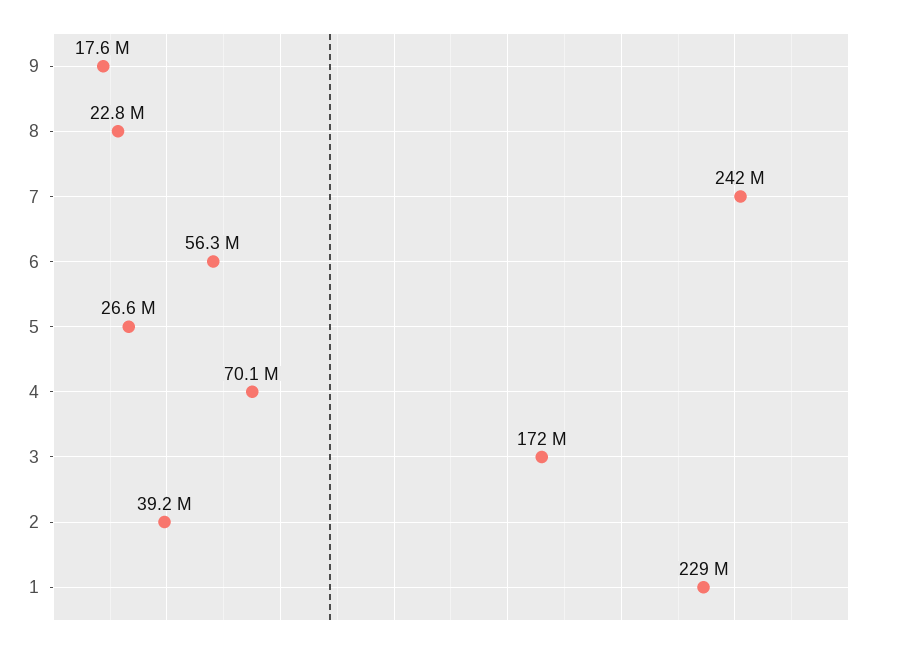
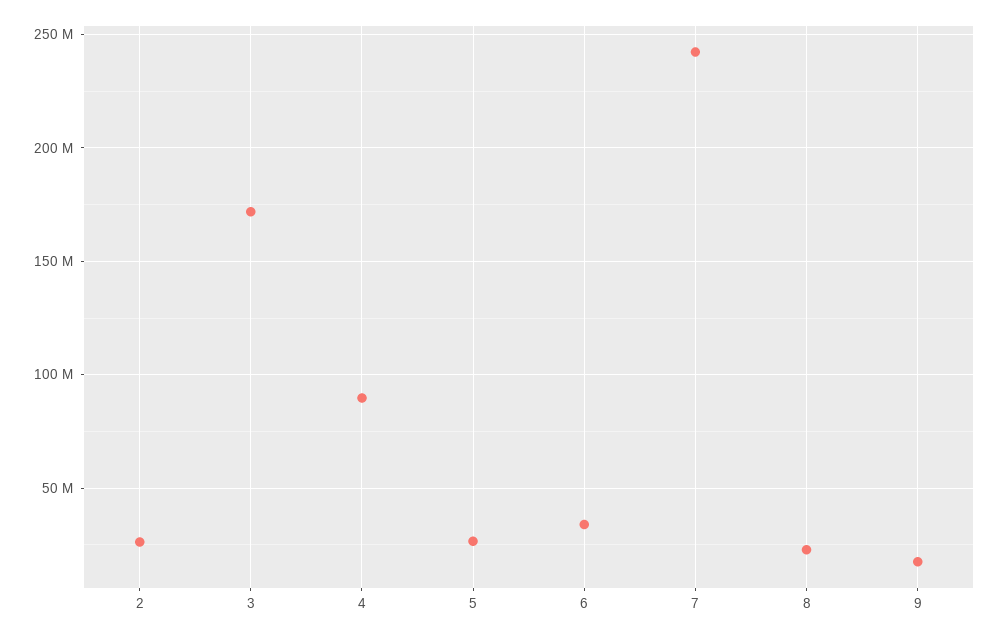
6: 56300000 -> 35000000
4: 70100000 -> 90000000
2: 39200000 -> 25000000
1: 229000000 -> none

